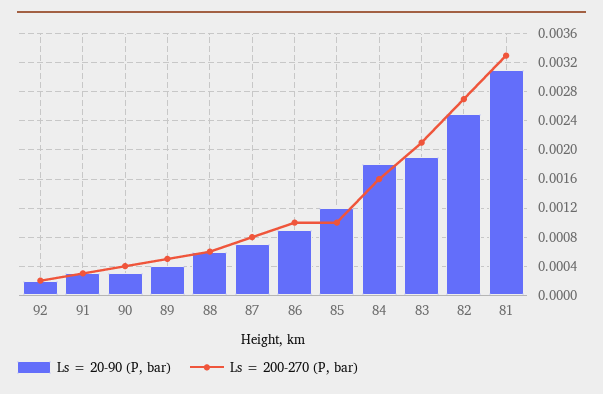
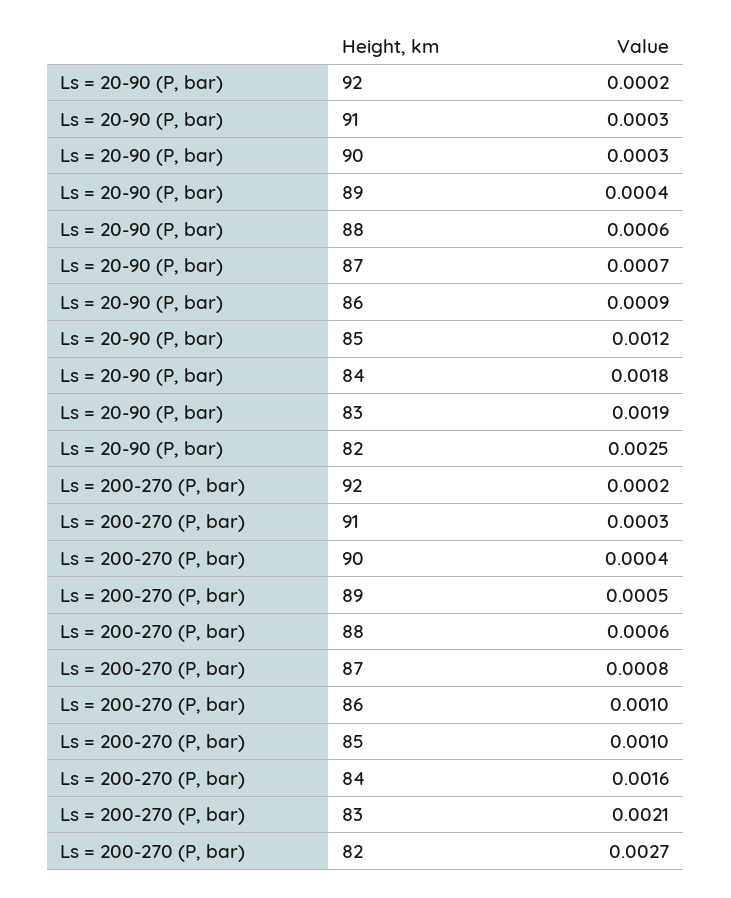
Ls = 20-90 (P, bar), 81: 0.0031 -> none
Ls = 200-270 (P, bar), 81: 0.0033 -> none

